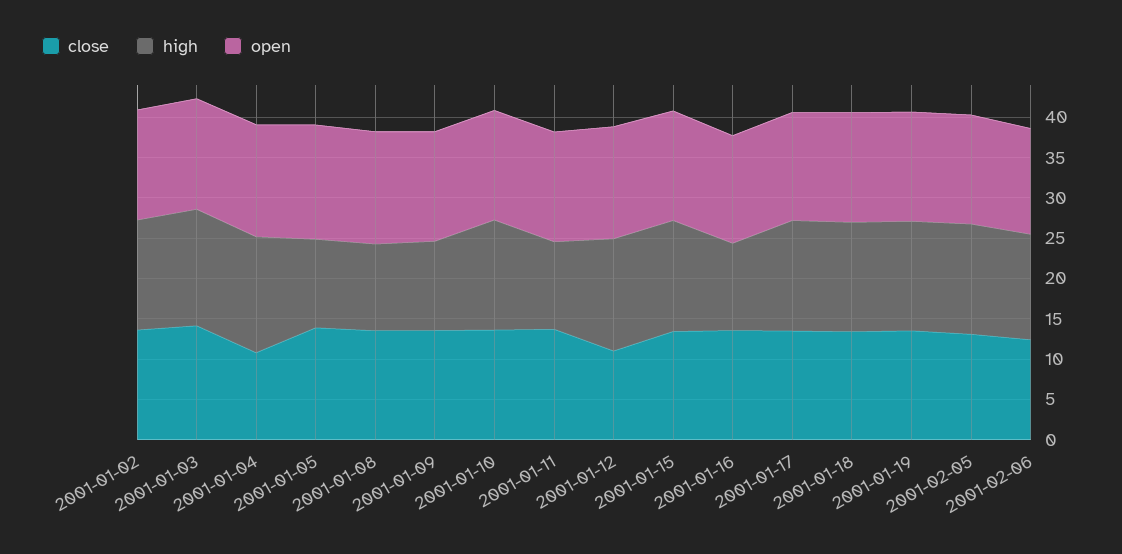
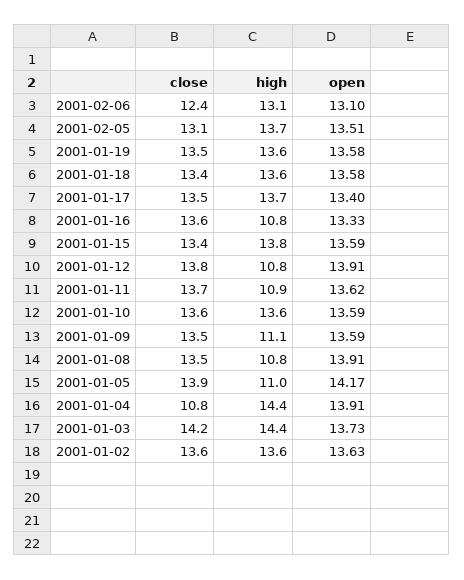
close, 2001-01-12: 11 -> 13.8
high, 2001-01-12: 14 -> 10.8

